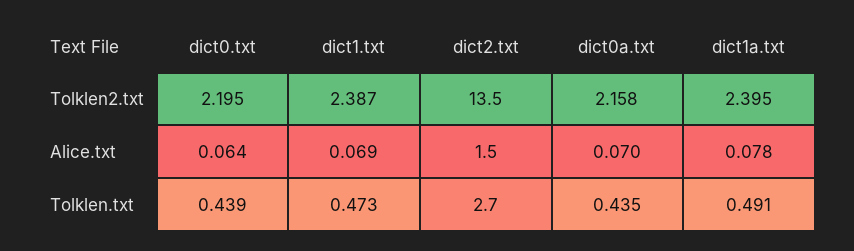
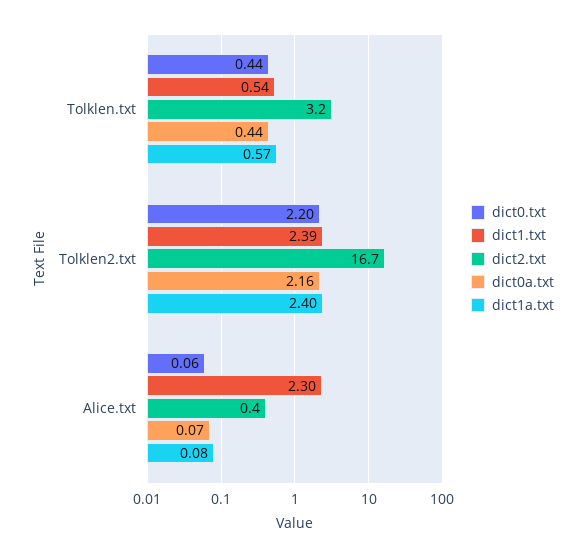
dict2.txt, Tolklen2.txt: 13.5 -> 16.7
dict1.txt, Alice.txt: 0.069 -> 2.3
dict2.txt, Alice.txt: 1.5 -> 0.4
dict1.txt, Tolklen.txt: 0.473 -> 0.54
dict2.txt, Tolklen.txt: 2.7 -> 3.2
dict1a.txt, Tolklen.txt: 0.491 -> 0.57

